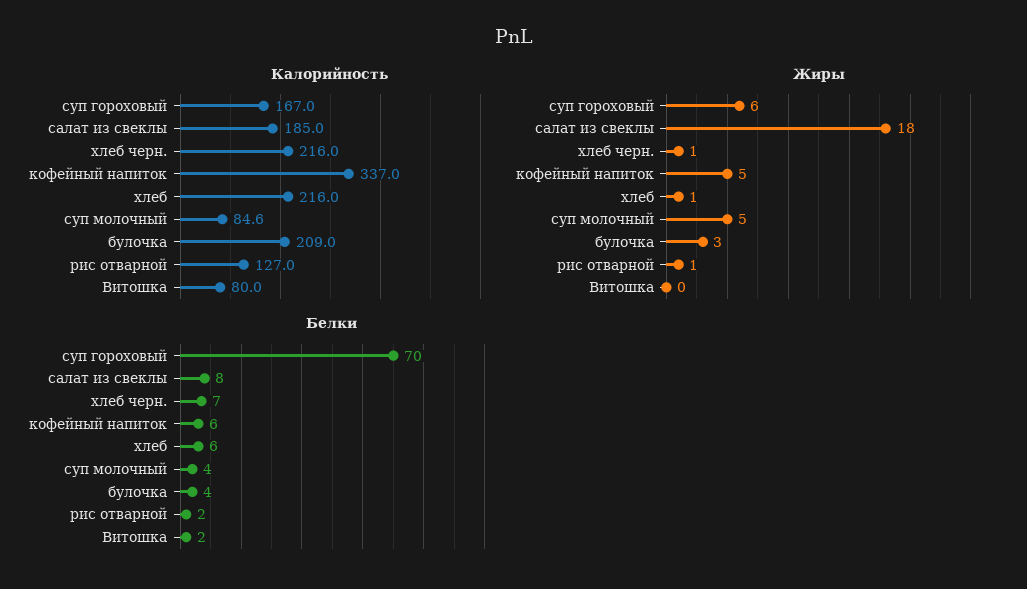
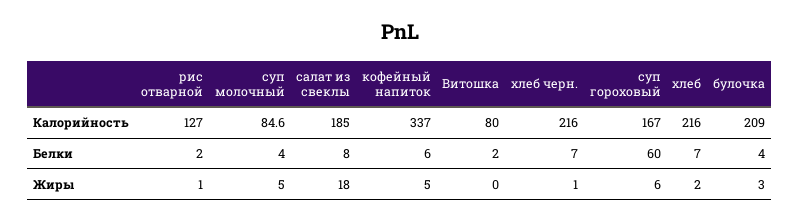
Жиры, хлеб: 1 -> 2
Белки, суп гороховый: 70 -> 60
Белки, хлеб: 6 -> 7

